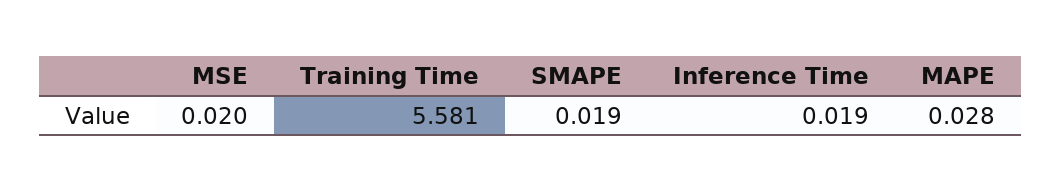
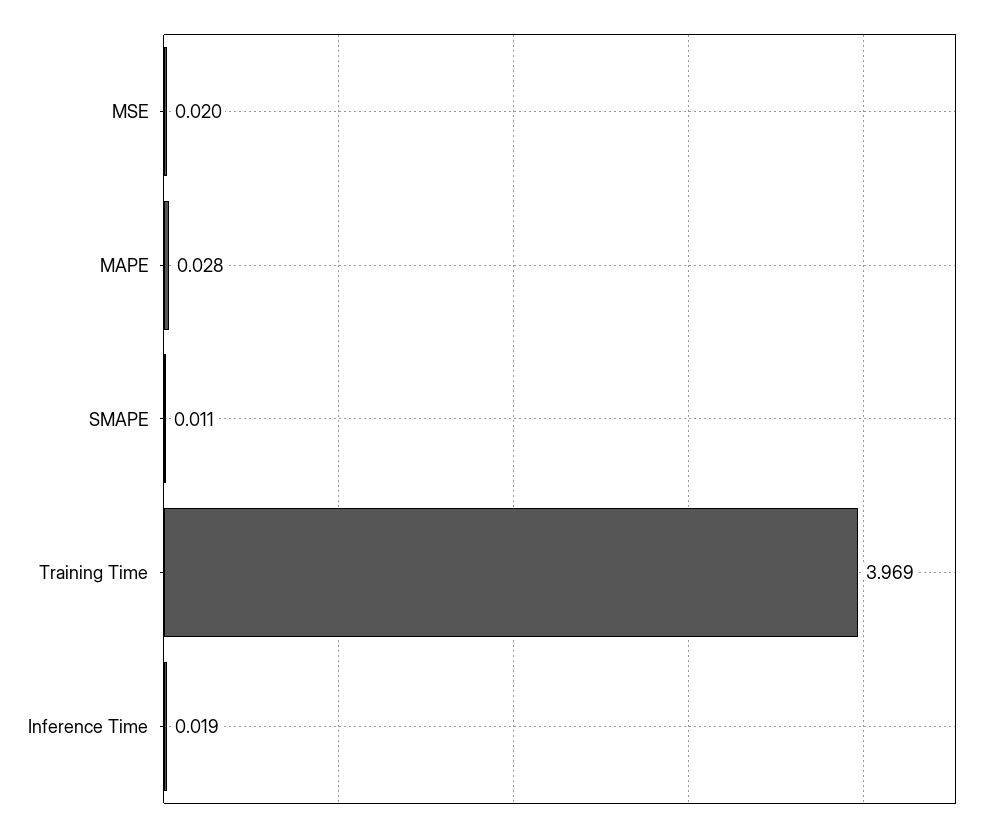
Training Time: 5.581 -> 3.969
SMAPE: 0.019 -> 0.011

